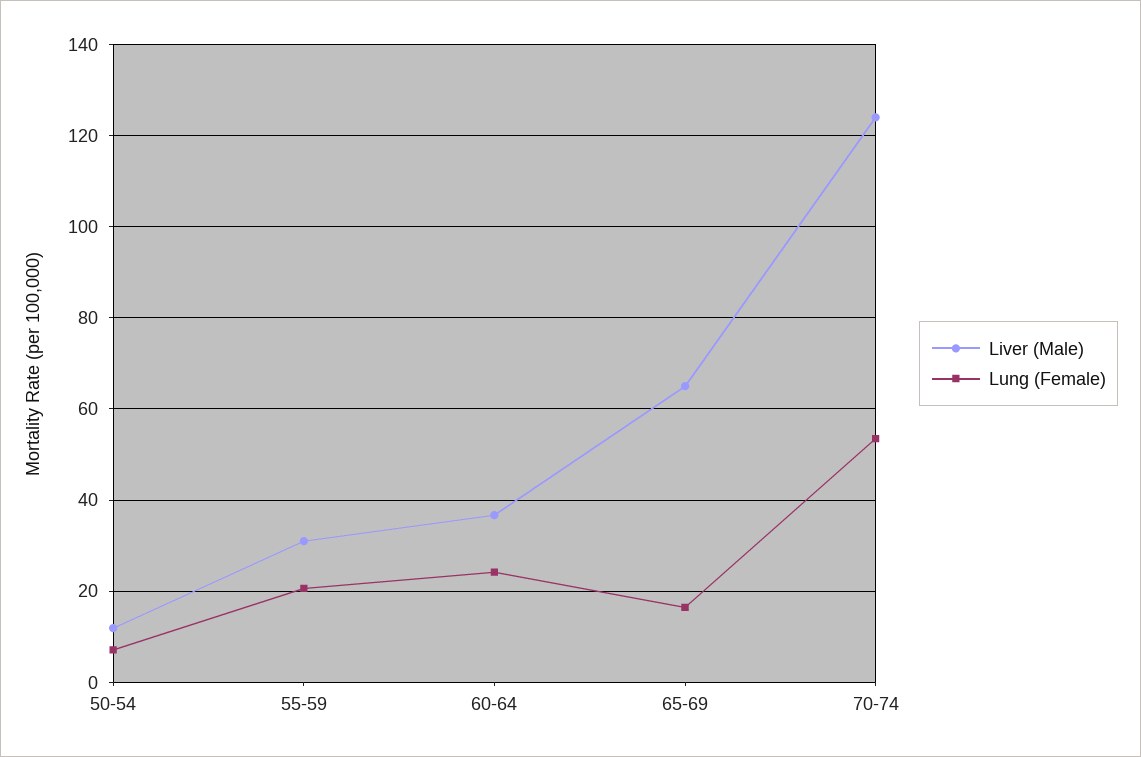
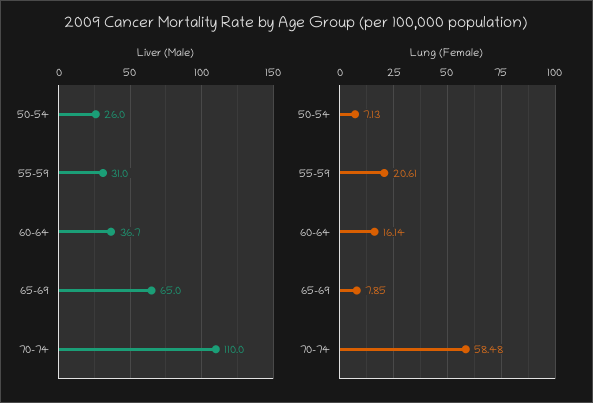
Liver (Male), 50-54: 12 -> 26
Lung (Female), 60-64: 24 -> 16.14
Lung (Female), 65-69: 16 -> 7.85
Liver (Male), 70-74: 124 -> 110
Lung (Female), 70-74: 54 -> 58.48

